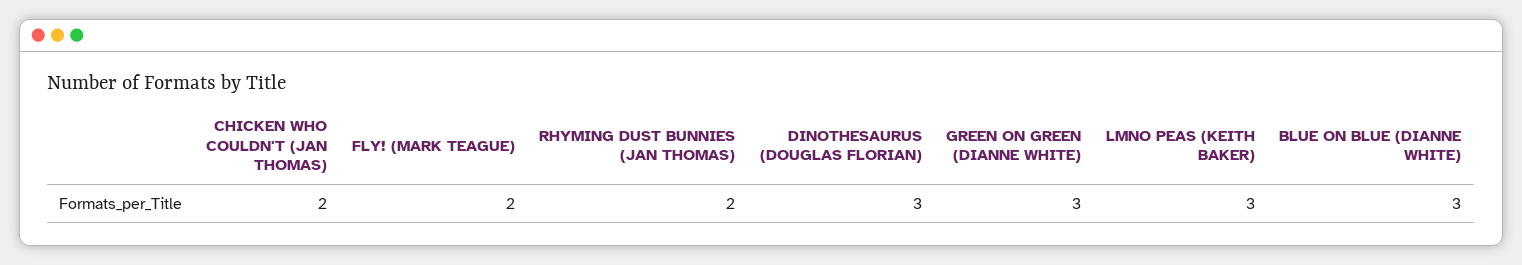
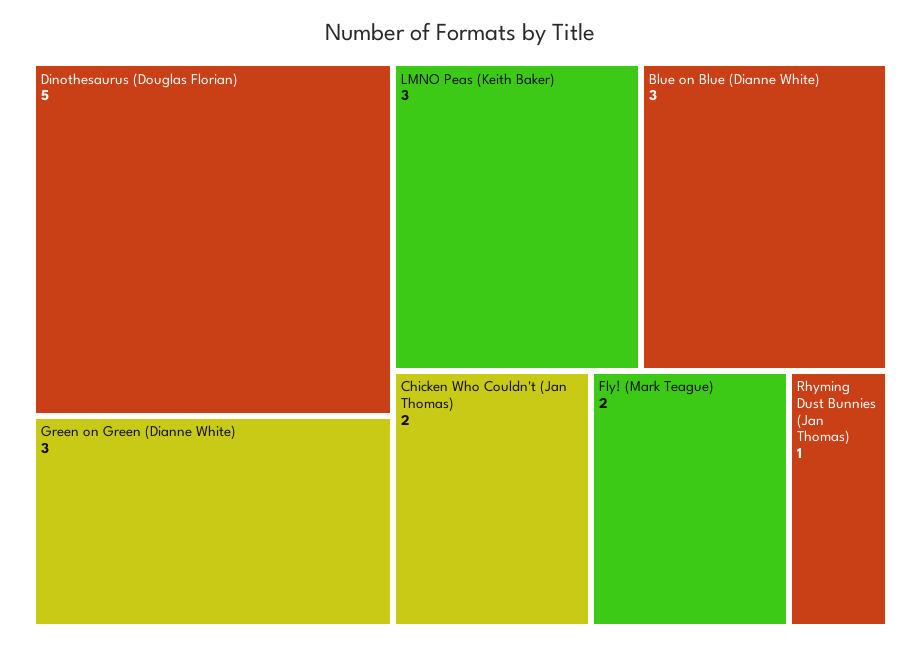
RHYMING DUST BUNNIES (JAN THOMAS): 2 -> 1
DINOTHESAURUS (DOUGLAS FLORIAN): 3 -> 5

